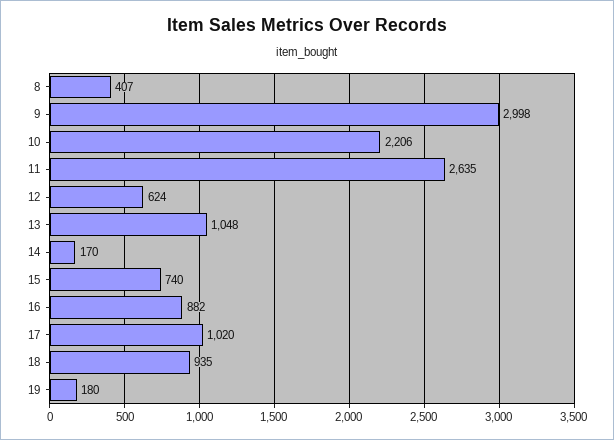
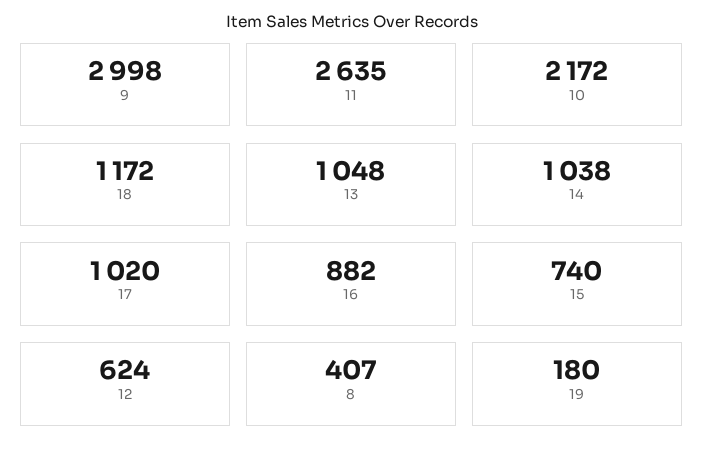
10: 2206 -> 2172
14: 170 -> 1038
18: 935 -> 1172

